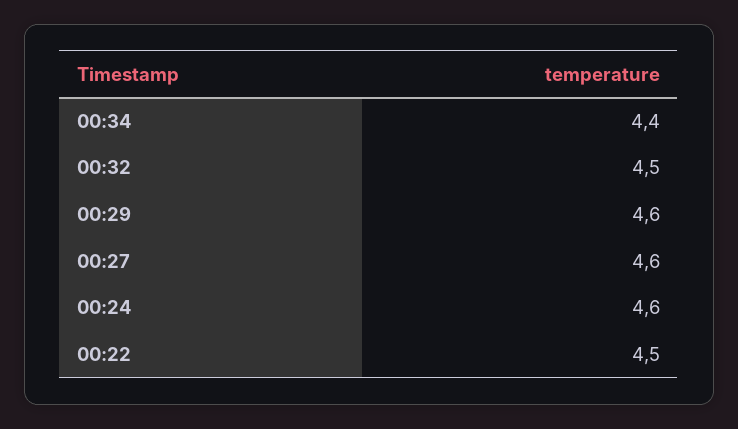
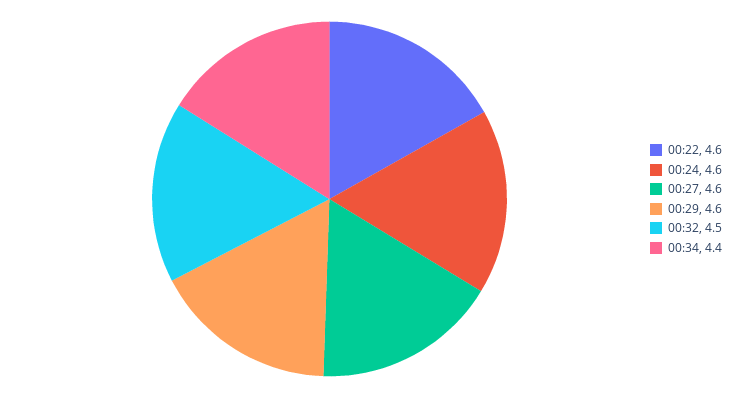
00:22: 4.5 -> 4.6

